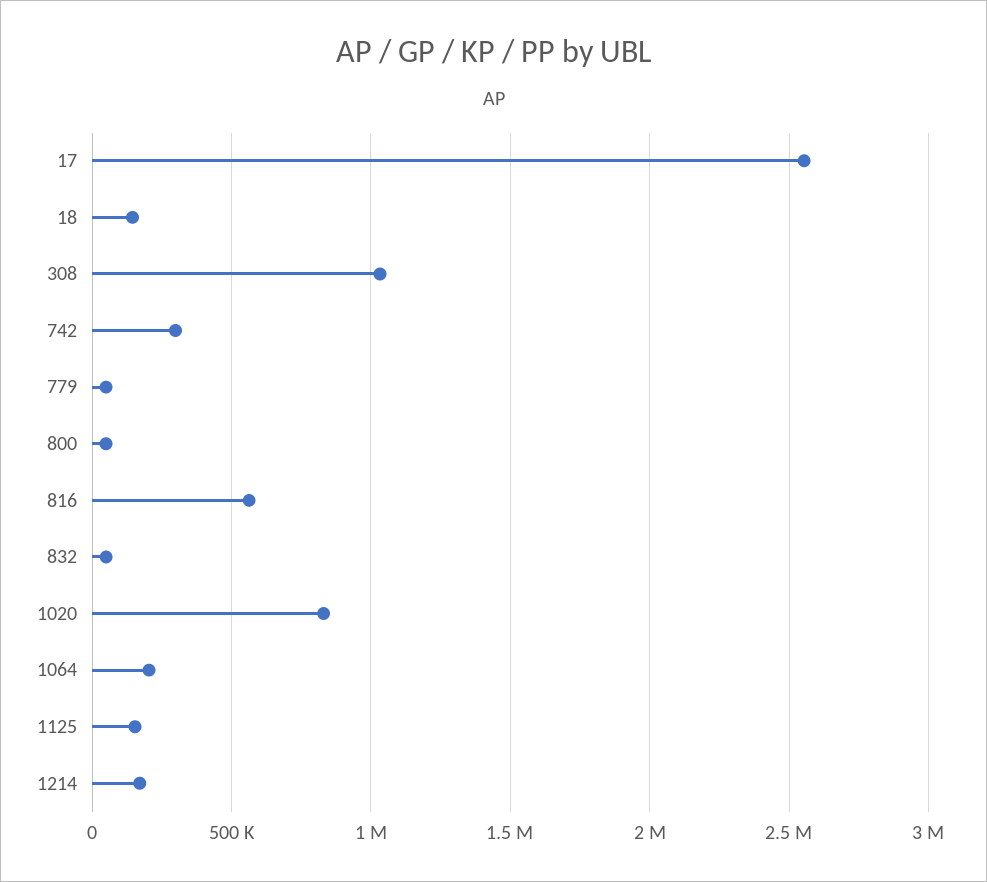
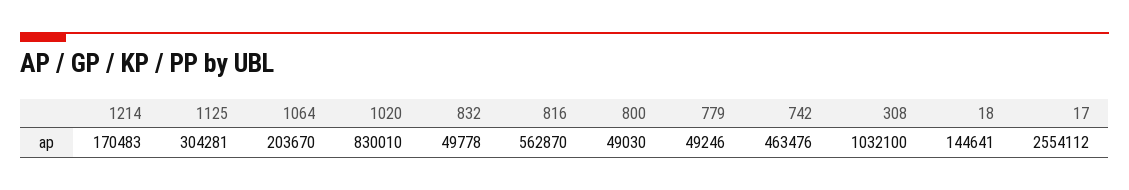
742: 300000 -> 463476
1125: 150000 -> 304281

